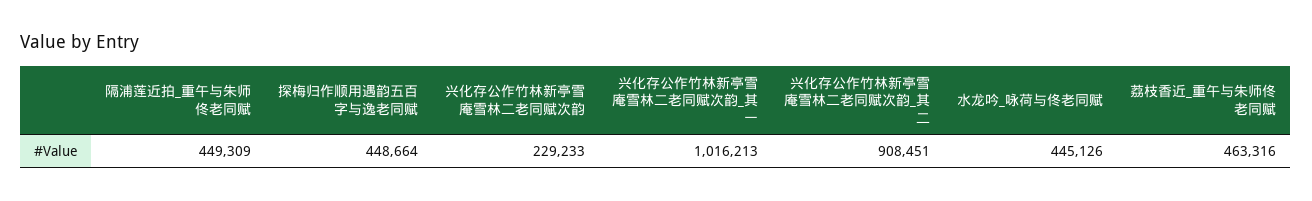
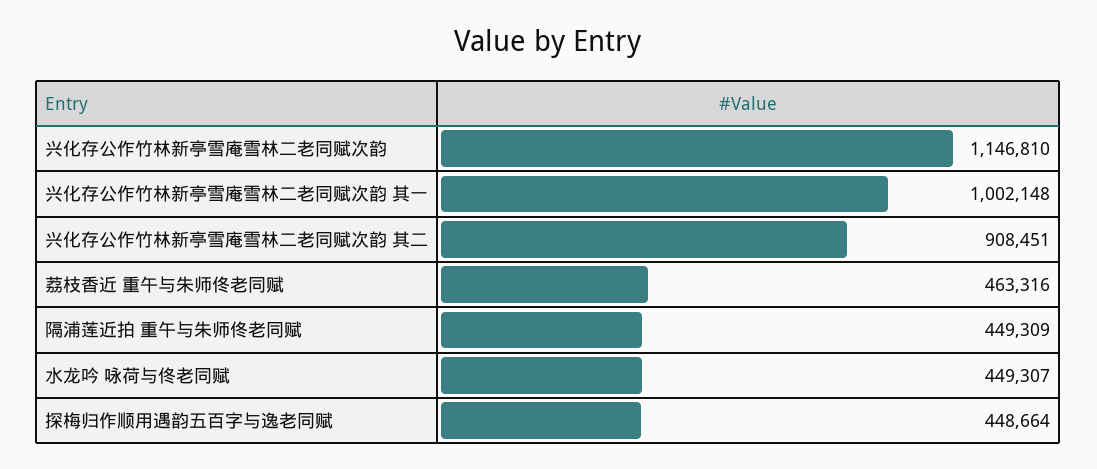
兴化存公作竹林新亭雪庵雪林二老同赋次韵: 229233 -> 1146810
兴化存公作竹林新亭雪庵雪林二老同赋次韵_其一: 1016213 -> 1002148
水龙吟_咏荷与佟老同赋: 445126 -> 449307

